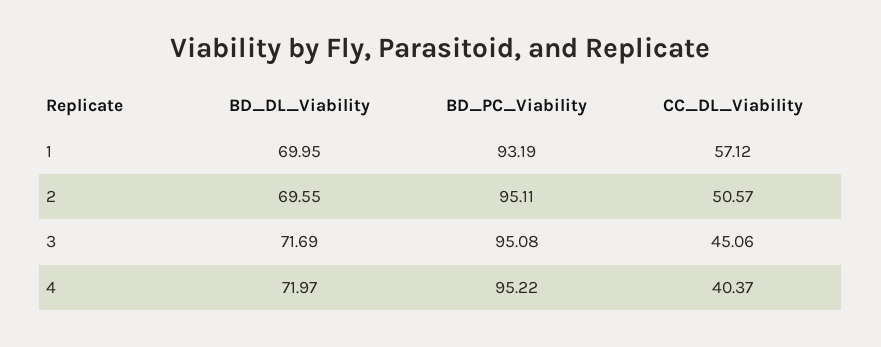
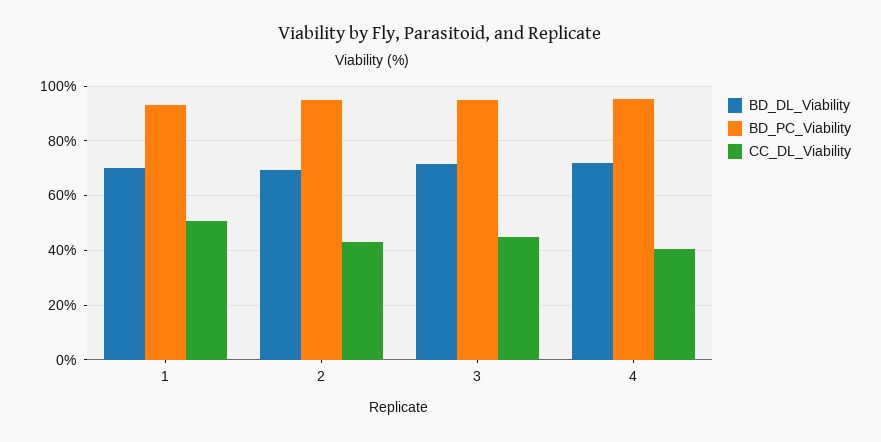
CC_DL_Viability, 1: 57.12 -> 50
CC_DL_Viability, 2: 50.57 -> 42.5

